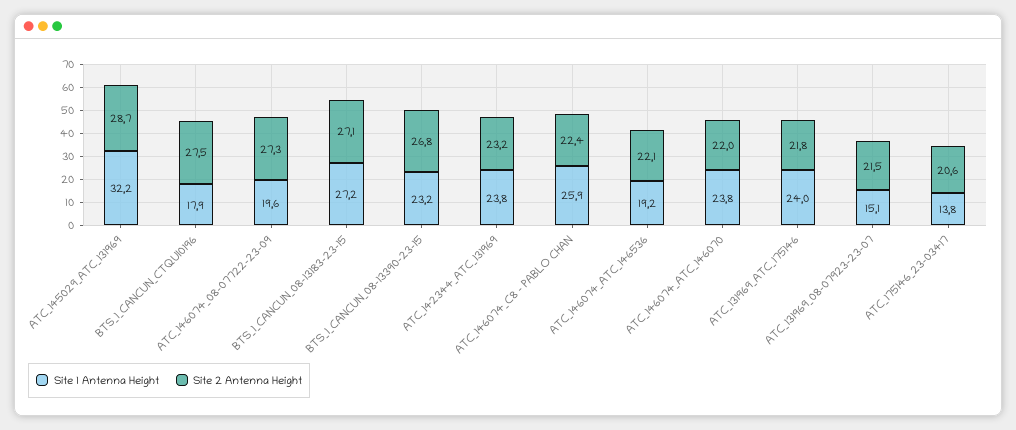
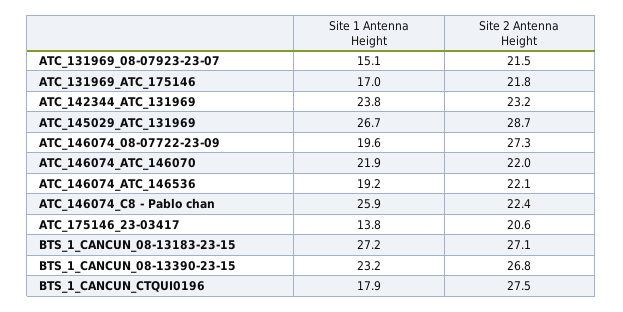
Site 1 Antenna Height, ATC_145029_ATC_131969: 32.2 -> 26.7
Site 1 Antenna Height, ATC_146074_ATC_146070: 23.8 -> 21.9
Site 1 Antenna Height, ATC_131969_ATC_175146: 24 -> 17

